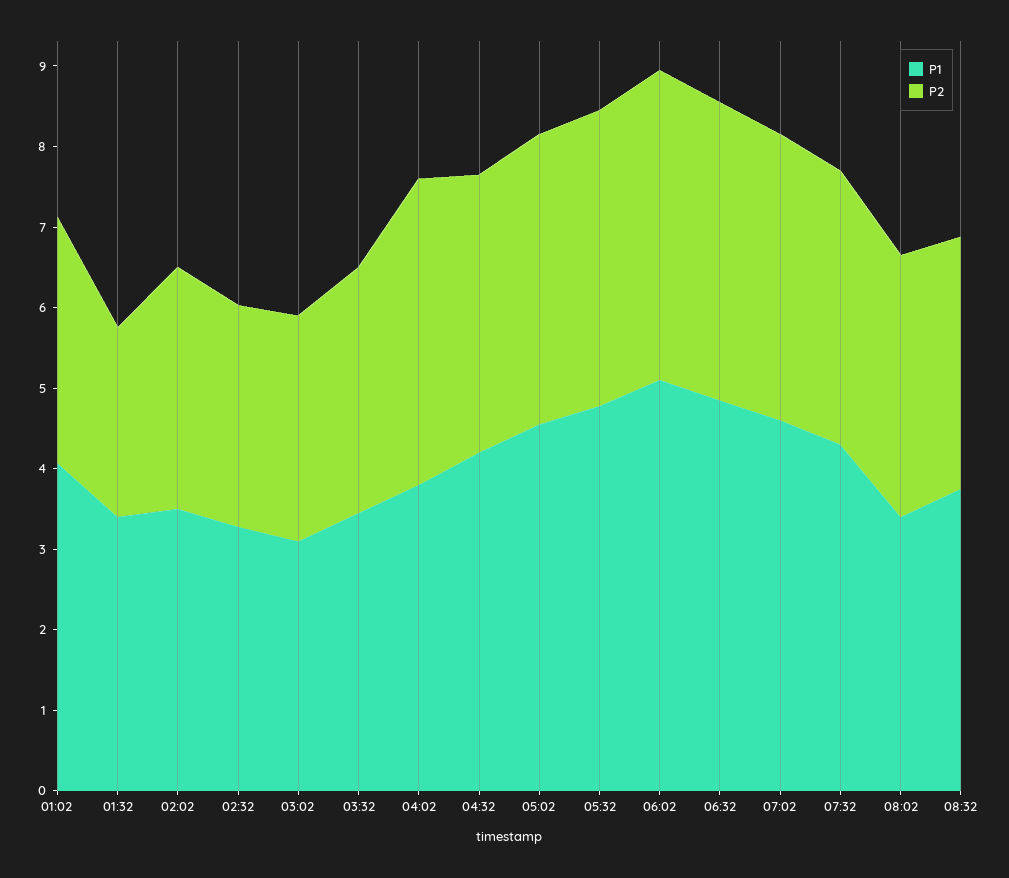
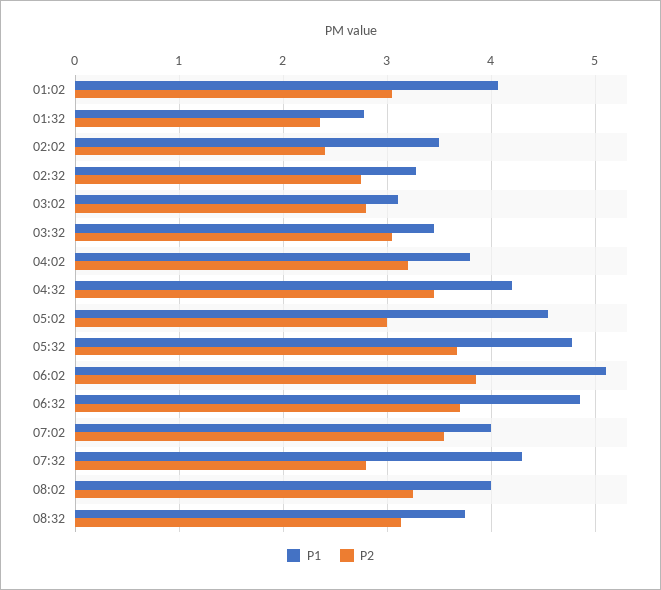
P1, 01:32: 3.4 -> 2.8
P2, 02:02: 3 -> 2.4
P2, 04:02: 3.8 -> 3.2
P2, 05:02: 3.6 -> 3
P1, 07:02: 4.6 -> 4
P2, 07:32: 3.4 -> 2.8
P1, 08:02: 3.4 -> 4

